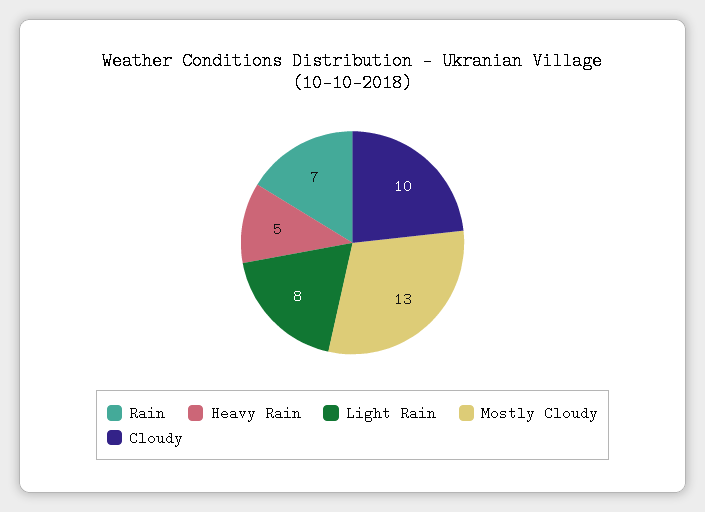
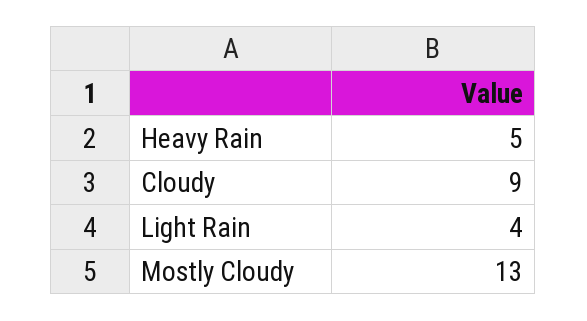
Rain: 7 -> none
Light Rain: 8 -> 4
Cloudy: 10 -> 9

